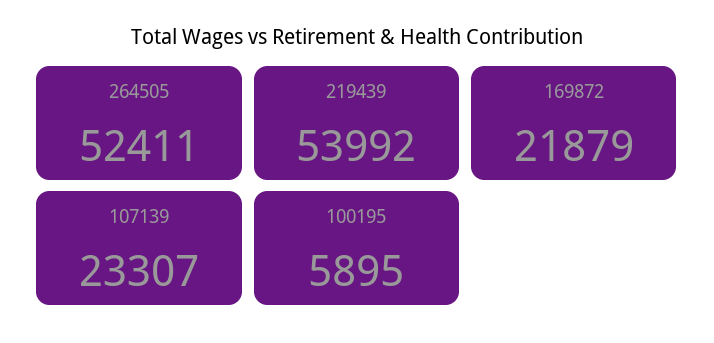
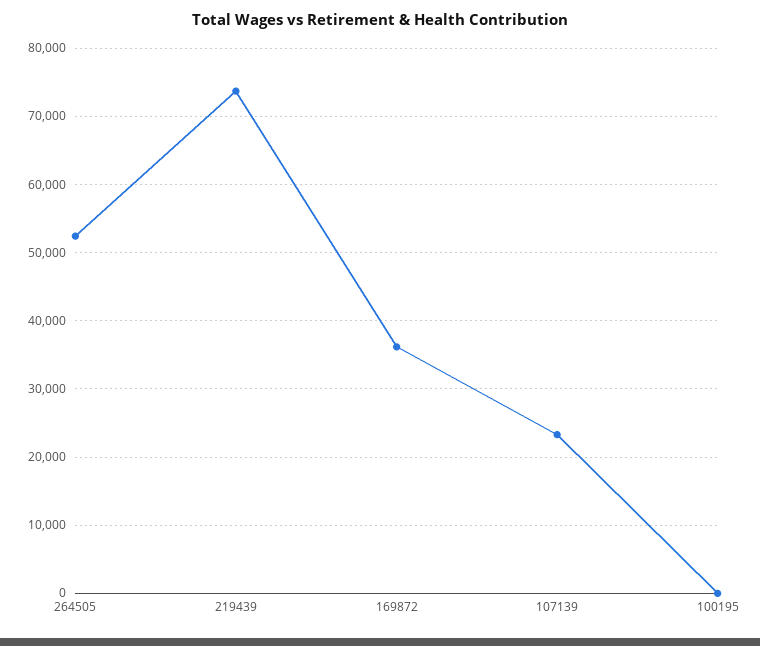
219439: 53992 -> 74000
169872: 21879 -> 36000
100195: 5895 -> 0

